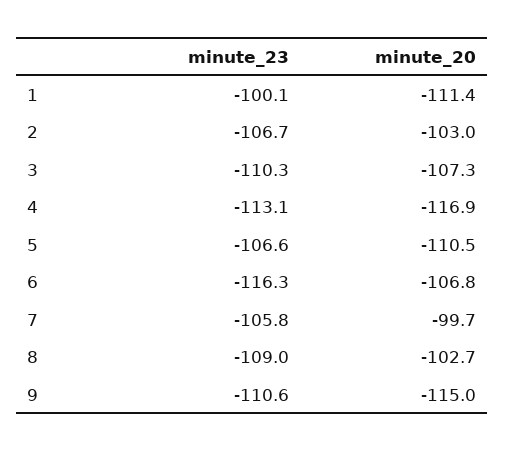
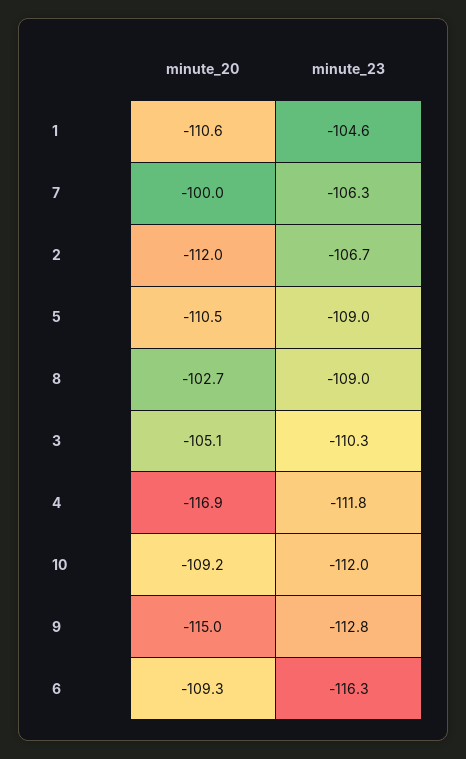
minute_23, 1: -100.1 -> -104.6
minute_20, 1: -111.4 -> -110.6
minute_20, 2: -103 -> -112
minute_20, 3: -107.3 -> -105.1
minute_23, 4: -113.1 -> -111.8
minute_23, 5: -106.6 -> -109
minute_20, 6: -106.8 -> -109.3
minute_23, 7: -105.8 -> -106.3
minute_20, 7: -99.7 -> -100
minute_23, 9: -110.6 -> -112.8
minute_20, 10: none -> -109.2
minute_23, 10: none -> -112

